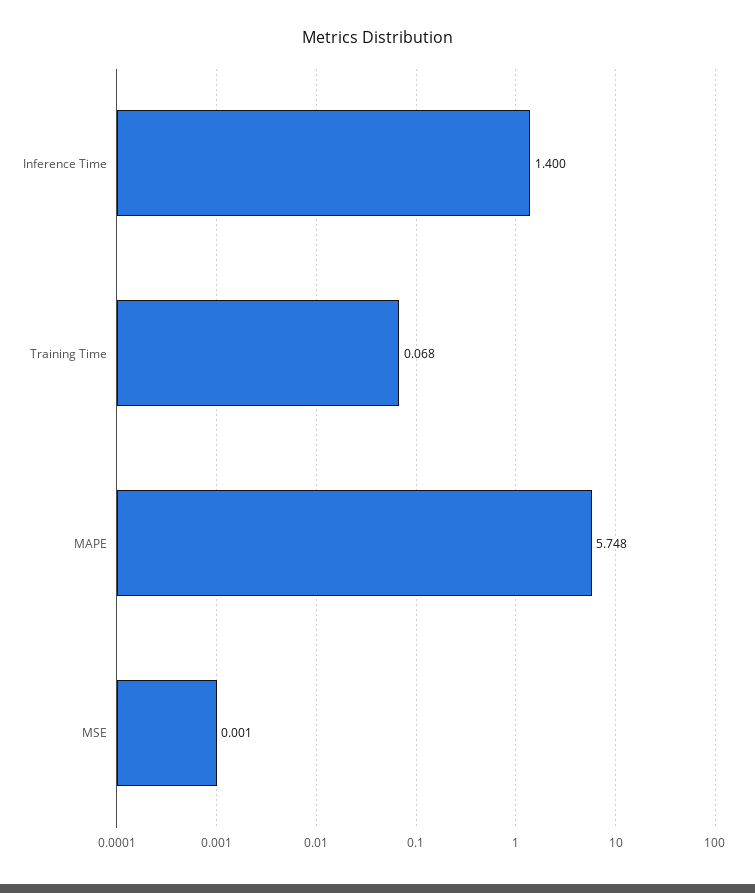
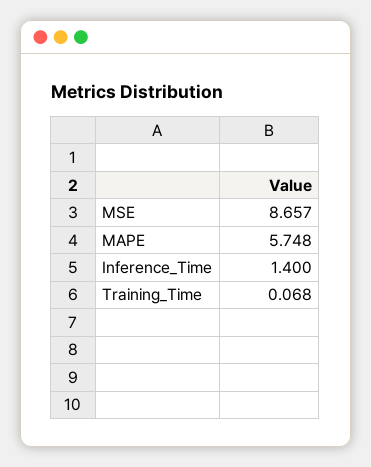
MSE: 0.001 -> 8.657

